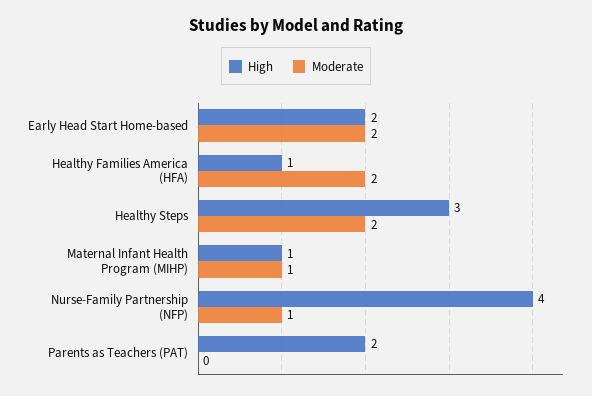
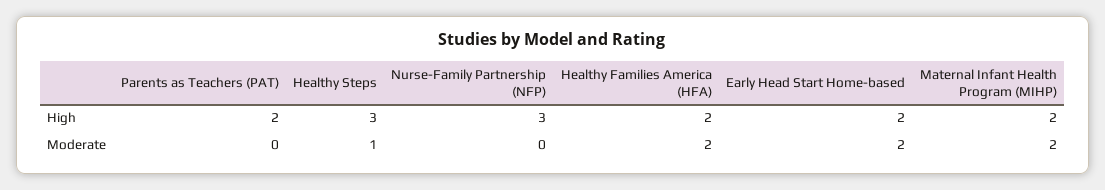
High, Healthy Families America (HFA): 1 -> 2
Moderate, Healthy Steps: 2 -> 1
High, Maternal Infant Health Program (MIHP): 1 -> 2
Moderate, Maternal Infant Health Program (MIHP): 1 -> 2
High, Nurse-Family Partnership (NFP): 4 -> 3
Moderate, Nurse-Family Partnership (NFP): 1 -> 0

